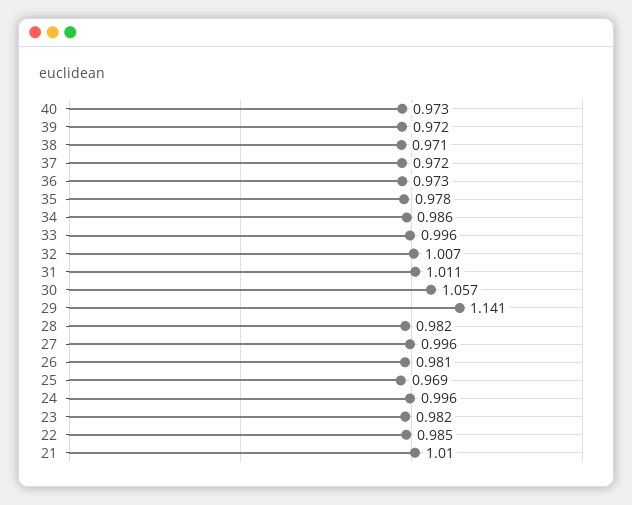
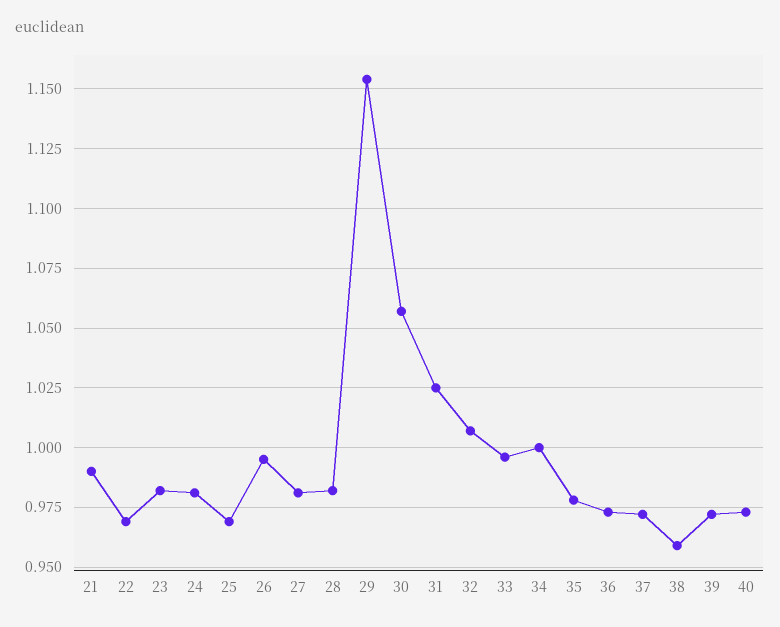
38: 0.971 -> 0.96
34: 0.986 -> 1
31: 1.011 -> 1.025
29: 1.141 -> 1.155
27: 0.996 -> 0.98
26: 0.981 -> 0.995
24: 0.996 -> 0.98
22: 0.985 -> 0.97
21: 1.01 -> 0.99

